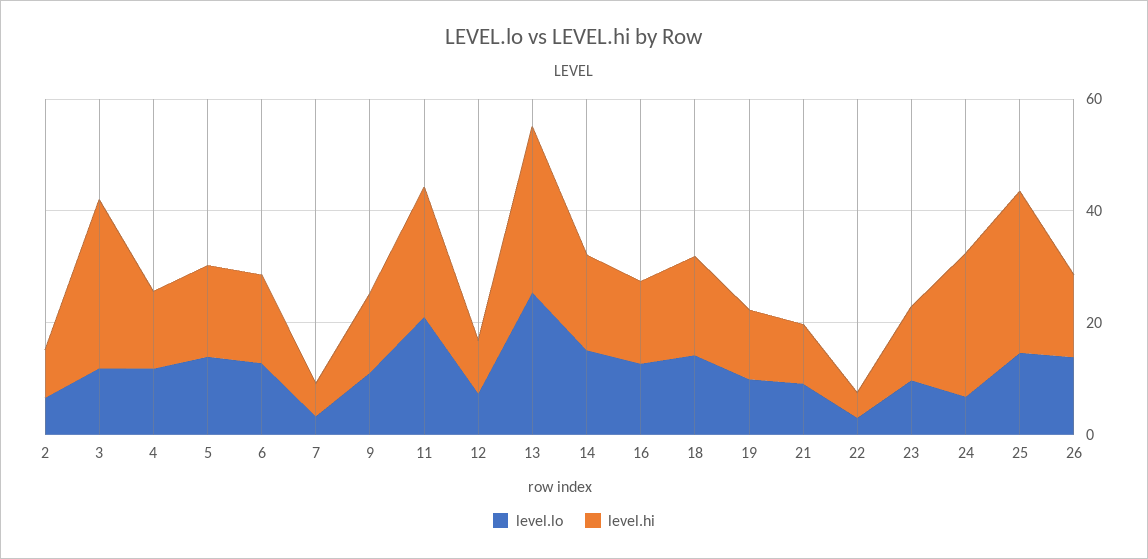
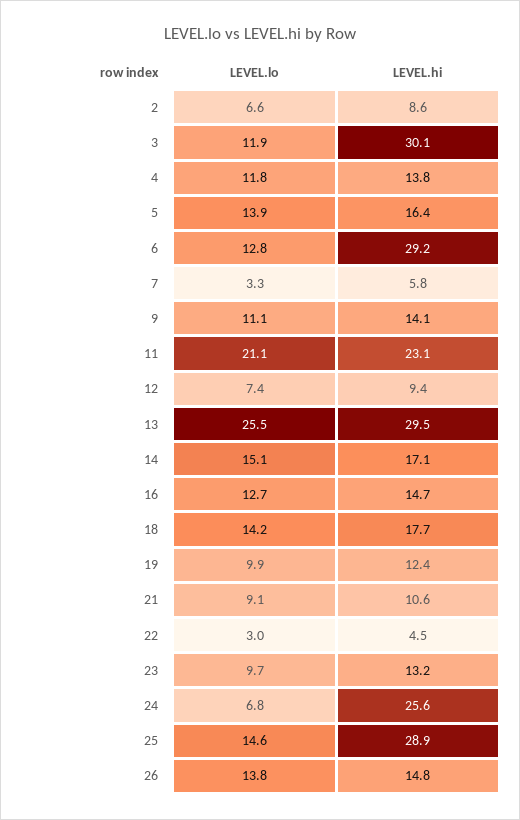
level.hi, 6: 15 -> 29.2

